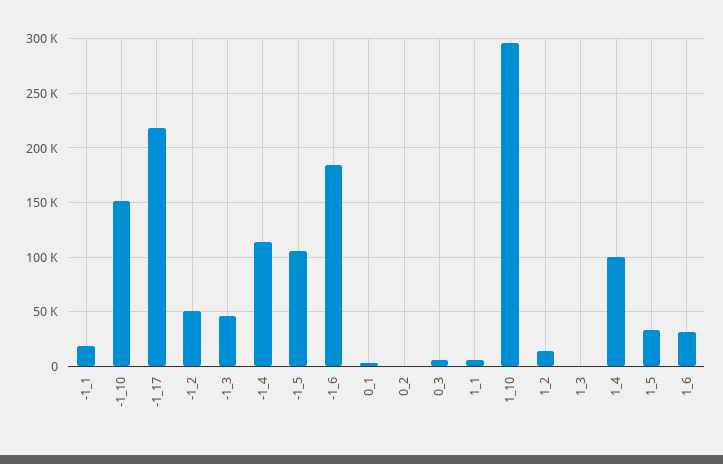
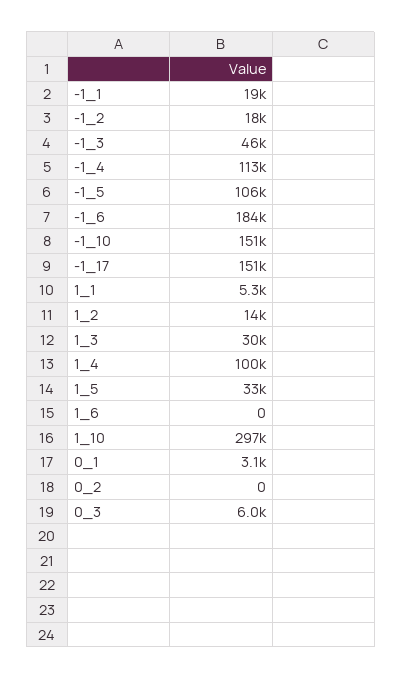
-1_17: 220000 -> 151000
-1_2: 50000 -> 18000
1_3: 0 -> 30000
1_6: 30000 -> 0

